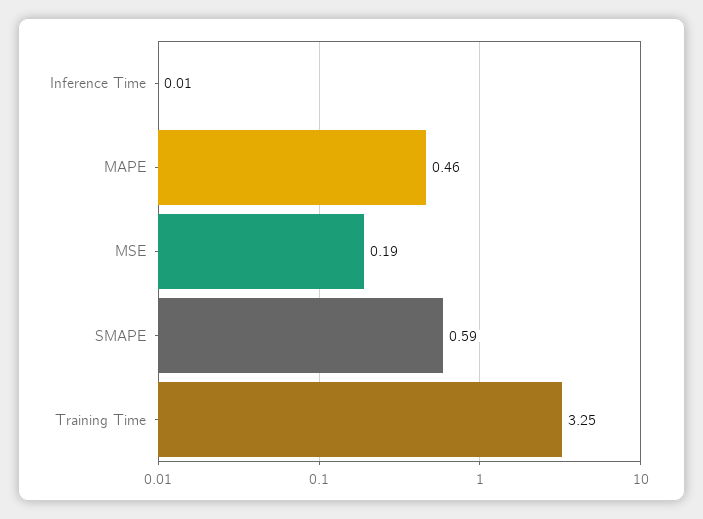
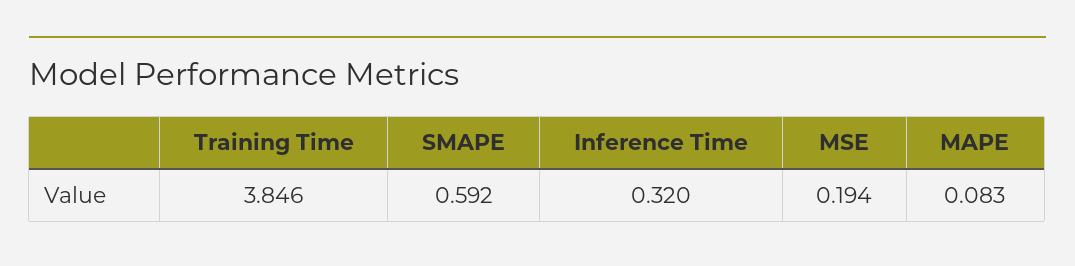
Inference Time: 0.01 -> 0.32
MAPE: 0.46 -> 0.083
Training Time: 3.25 -> 3.846

